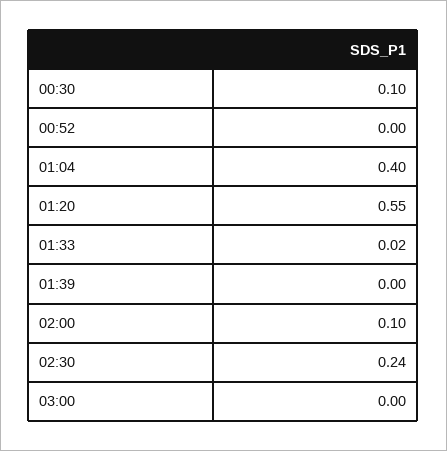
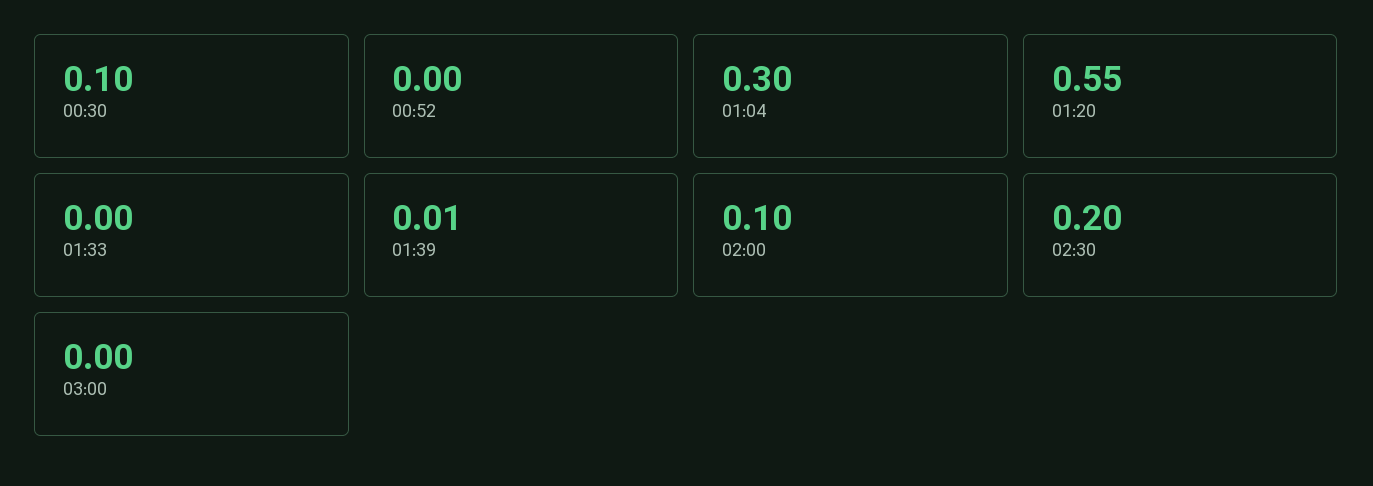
01:04: 0.4 -> 0.3
01:33: 0.02 -> 0
01:39: 0 -> 0.01
02:30: 0.24 -> 0.2

